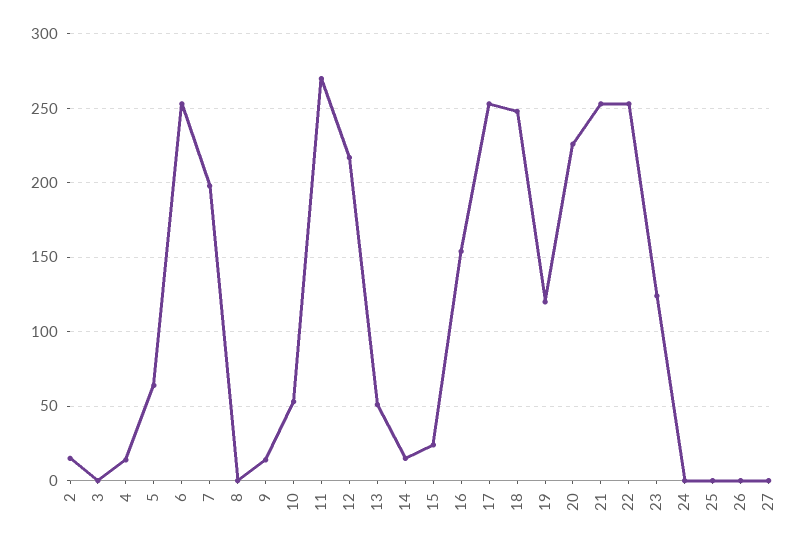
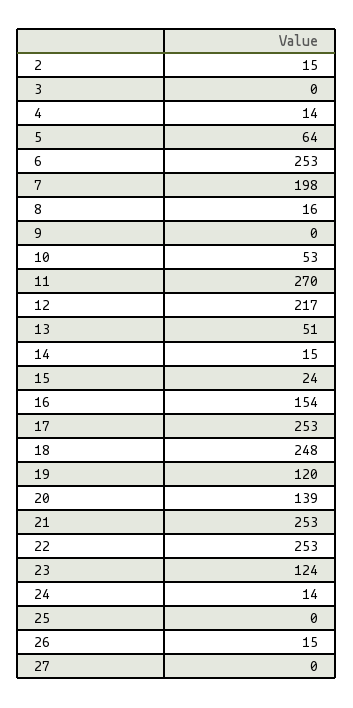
8: 0 -> 16
9: 15 -> 0
20: 225 -> 139
24: 0 -> 14
26: 0 -> 15

